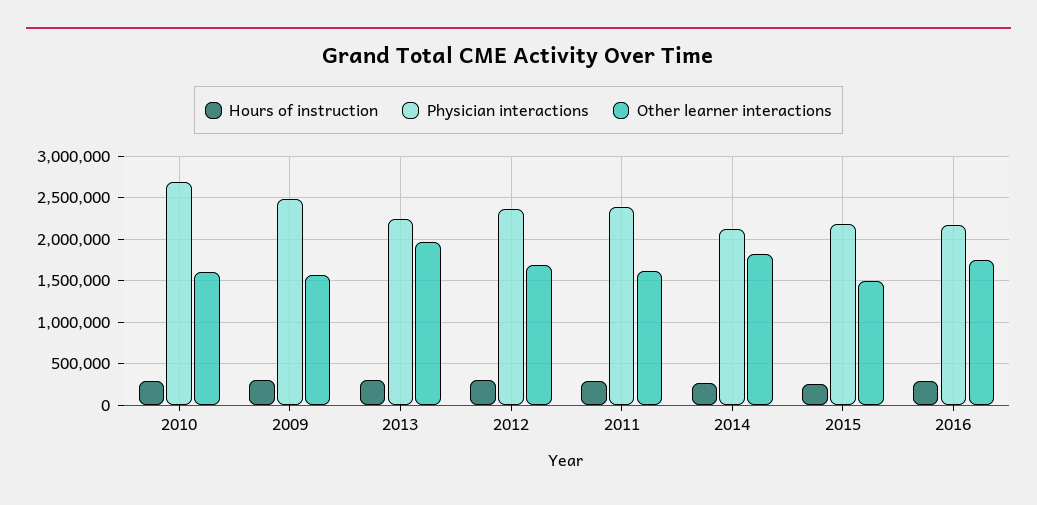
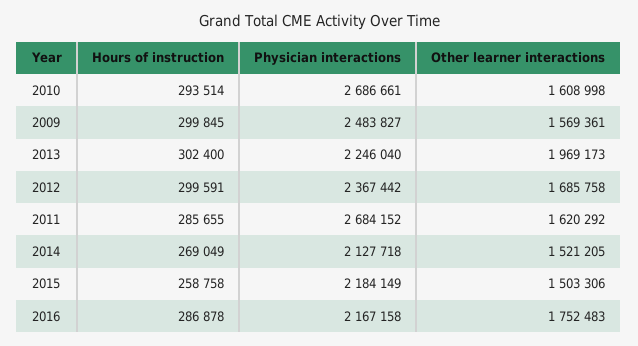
Physician interactions, 2011: 2400000 -> 2684152
Other learner interactions, 2014: 1800000 -> 1521205

